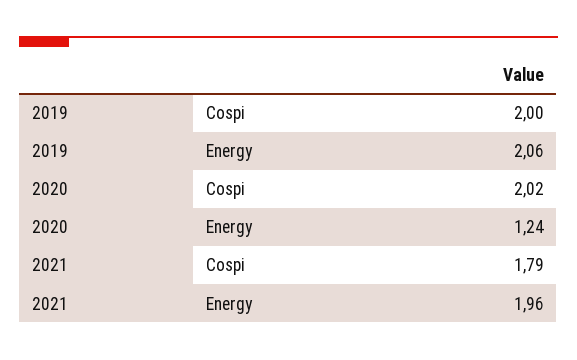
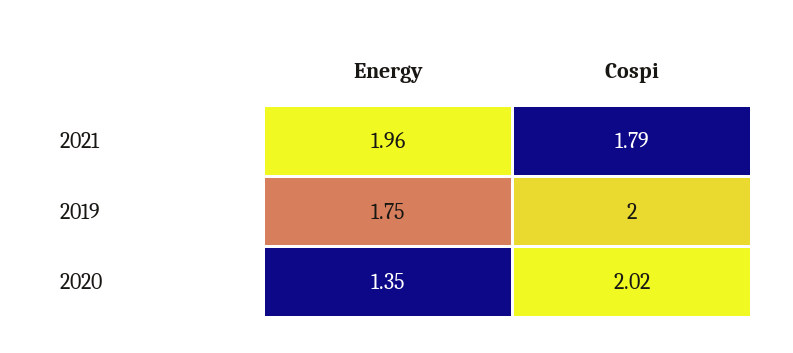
2019, Energy: 2.06 -> 1.75
2020, Energy: 1.24 -> 1.35

